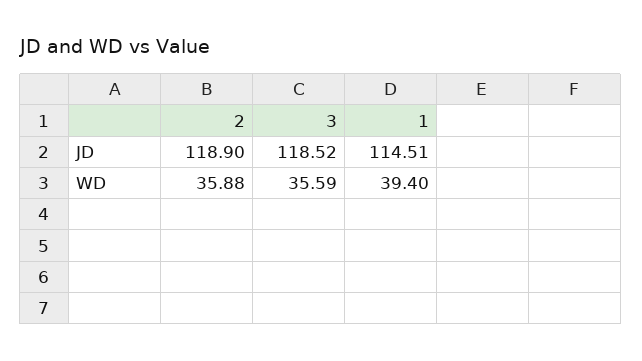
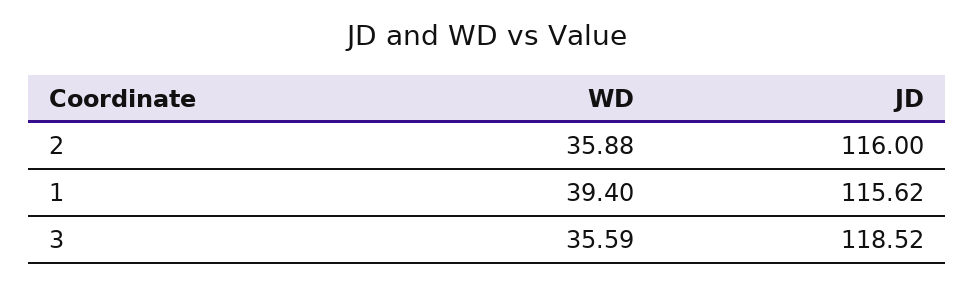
2, JD: 118.9 -> 116
1, JD: 114.51 -> 115.62

